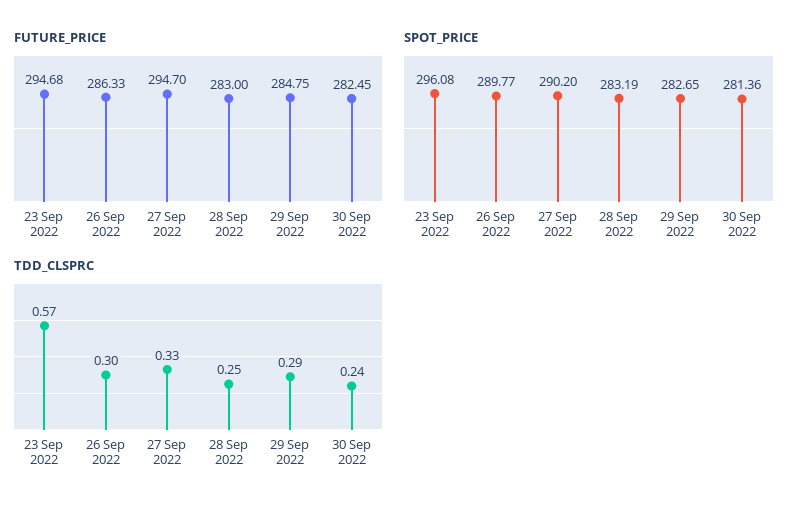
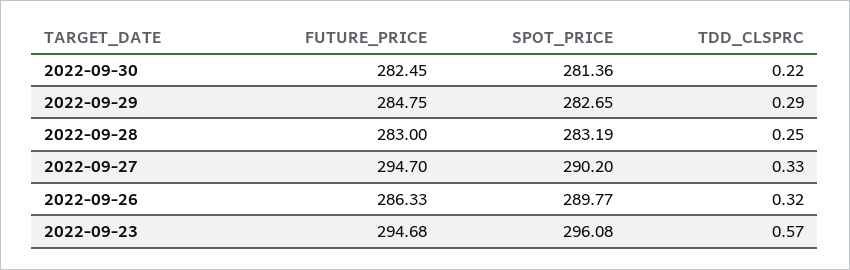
TDD_CLSPRC, 26 Sep 2022: 0.3 -> 0.32
TDD_CLSPRC, 30 Sep 2022: 0.24 -> 0.22

